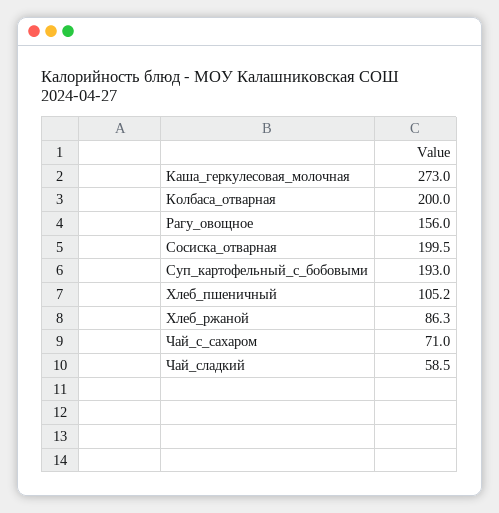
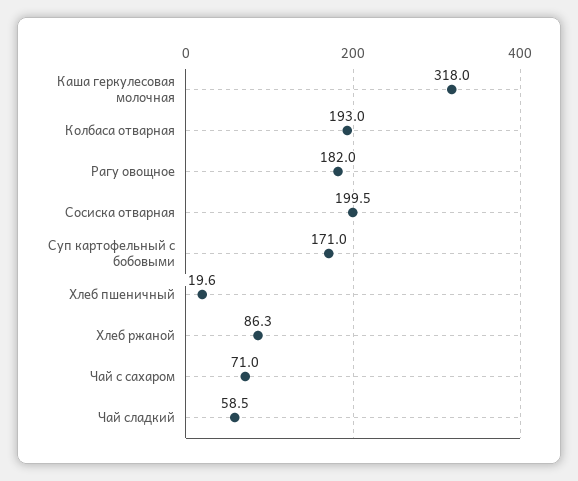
Каша_геркулесовая_молочная: 273 -> 318
Колбаса_отварная: 200 -> 193
Рагу_овощное: 156 -> 182
Суп_картофельный_с_бобовыми: 193 -> 171
Хлеб_пшеничный: 105.2 -> 19.6

